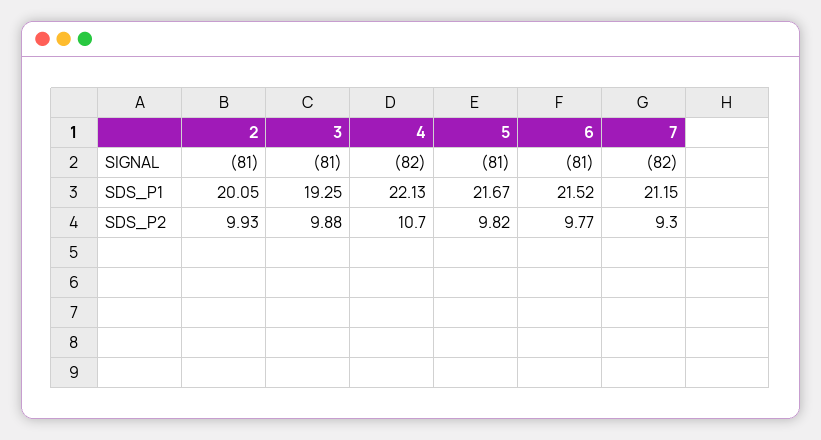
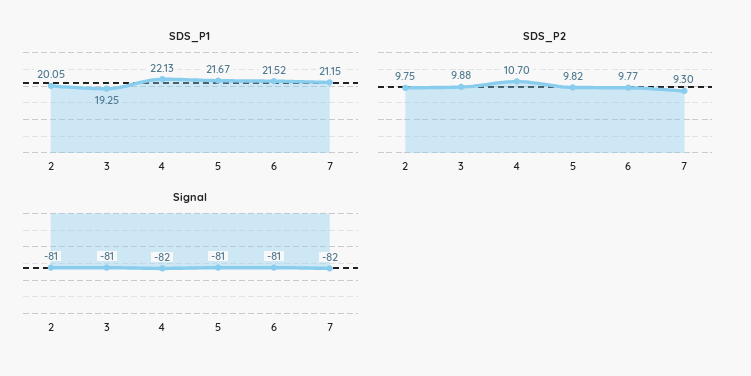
SDS_P2, 2: 9.93 -> 9.75

